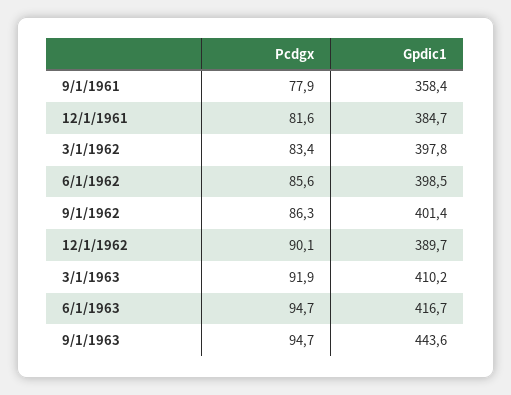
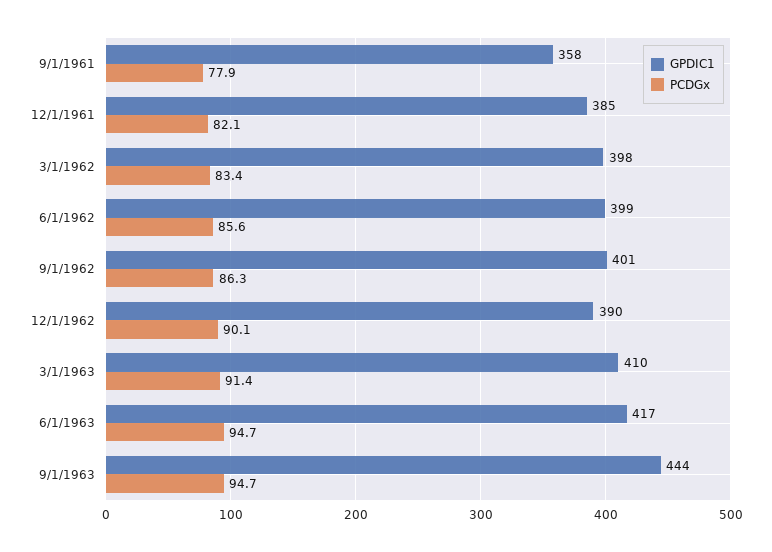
Pcdgx, 12/1/1961: 81.6 -> 82.1
Pcdgx, 3/1/1963: 91.9 -> 91.4

